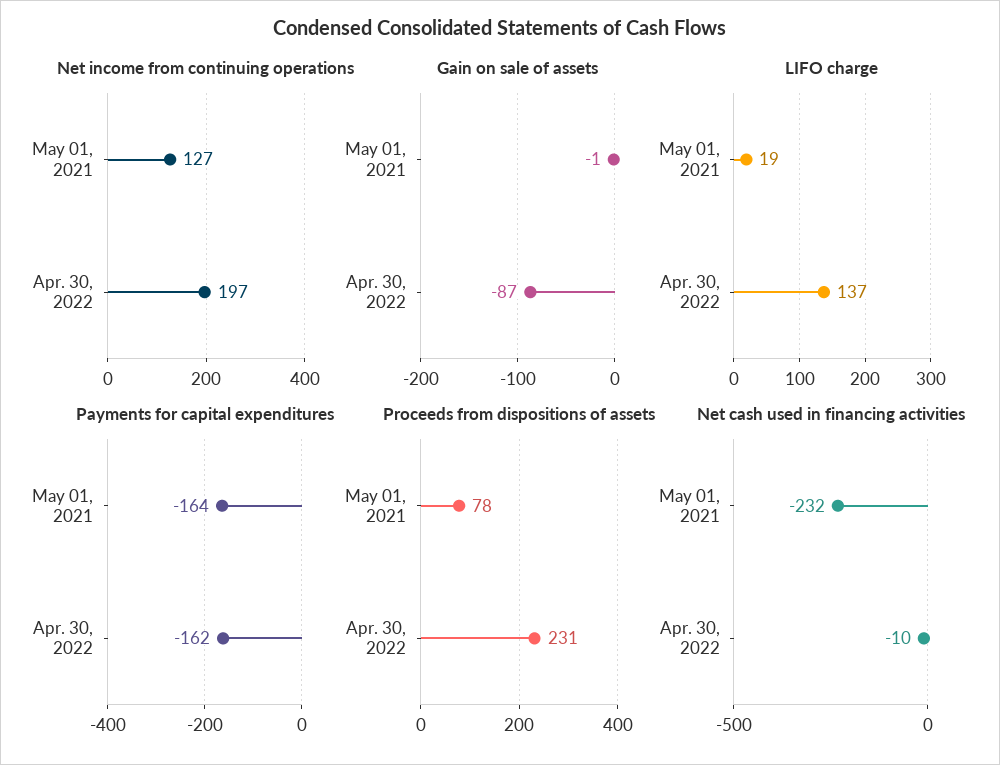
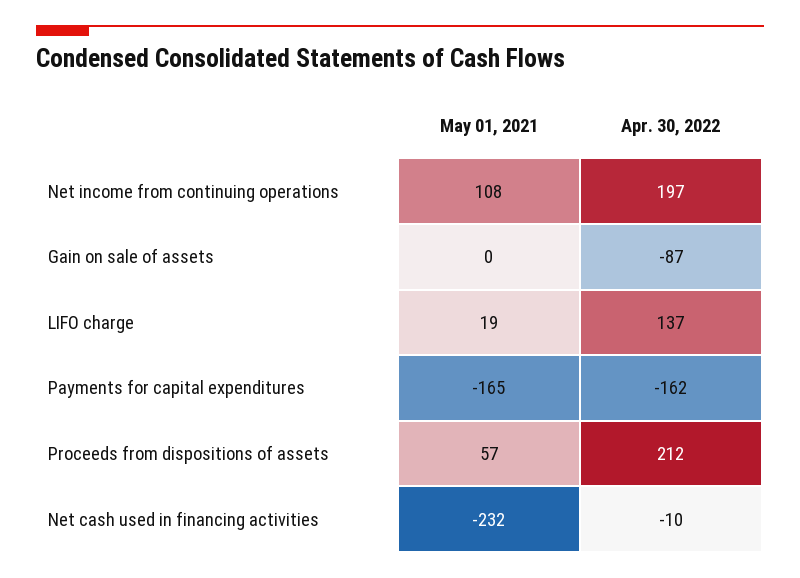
Net income from continuing operations, May 01, 2021: 127 -> 108
Gain on sale of assets, May 01, 2021: -1 -> 0
Payments for capital expenditures, May 01, 2021: -164 -> -165
Proceeds from dispositions of assets, May 01, 2021: 78 -> 57
Proceeds from dispositions of assets, Apr. 30, 2022: 231 -> 212

